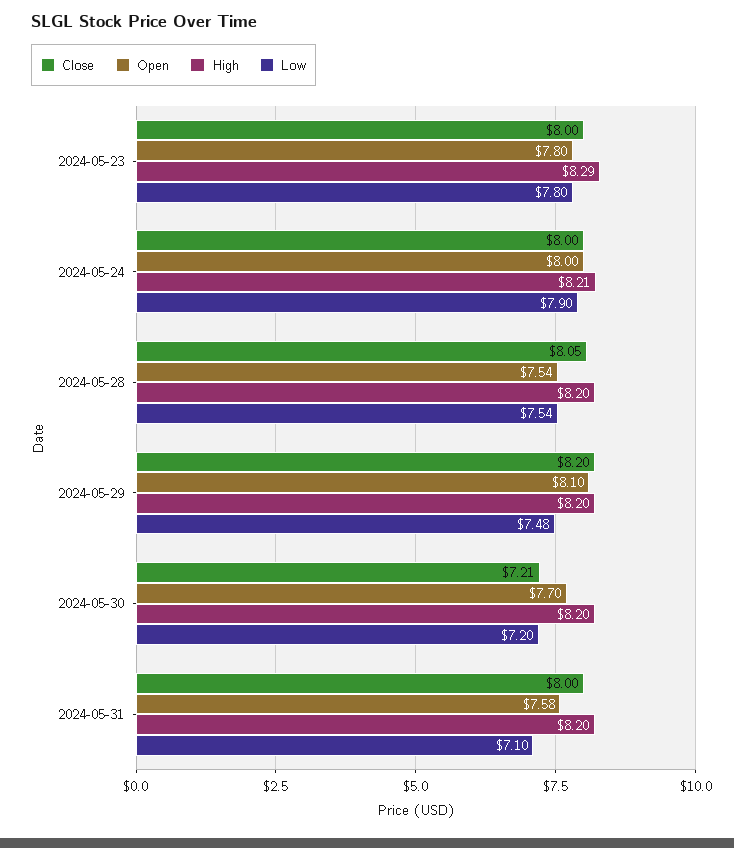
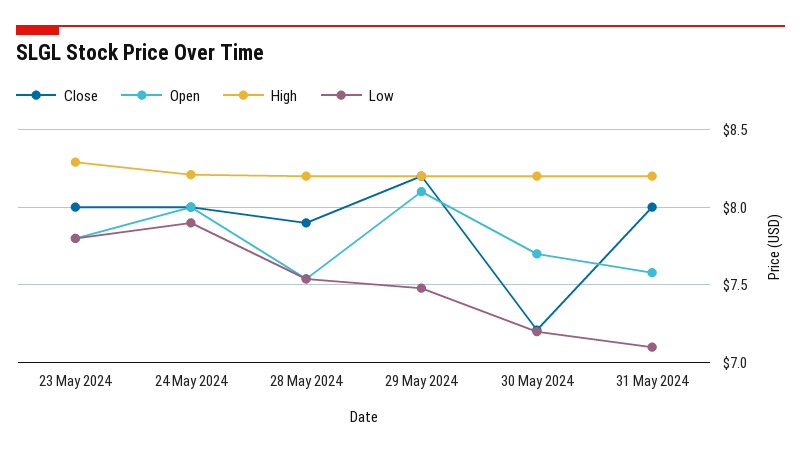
Close, 2024-05-28: 8.05 -> 7.9

